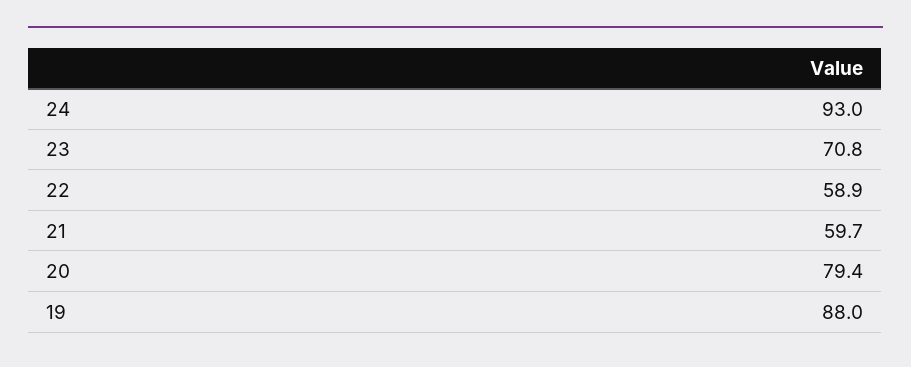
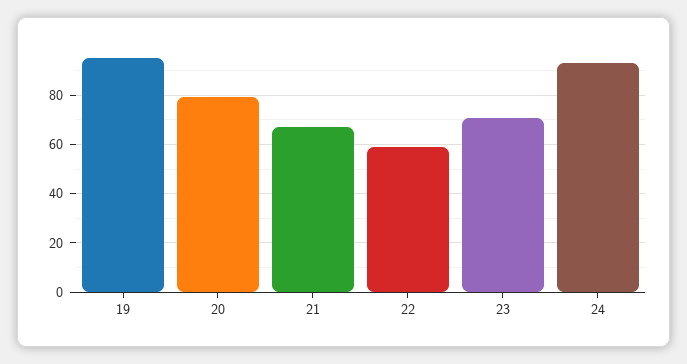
21: 59.7 -> 67.5
19: 88 -> 95

